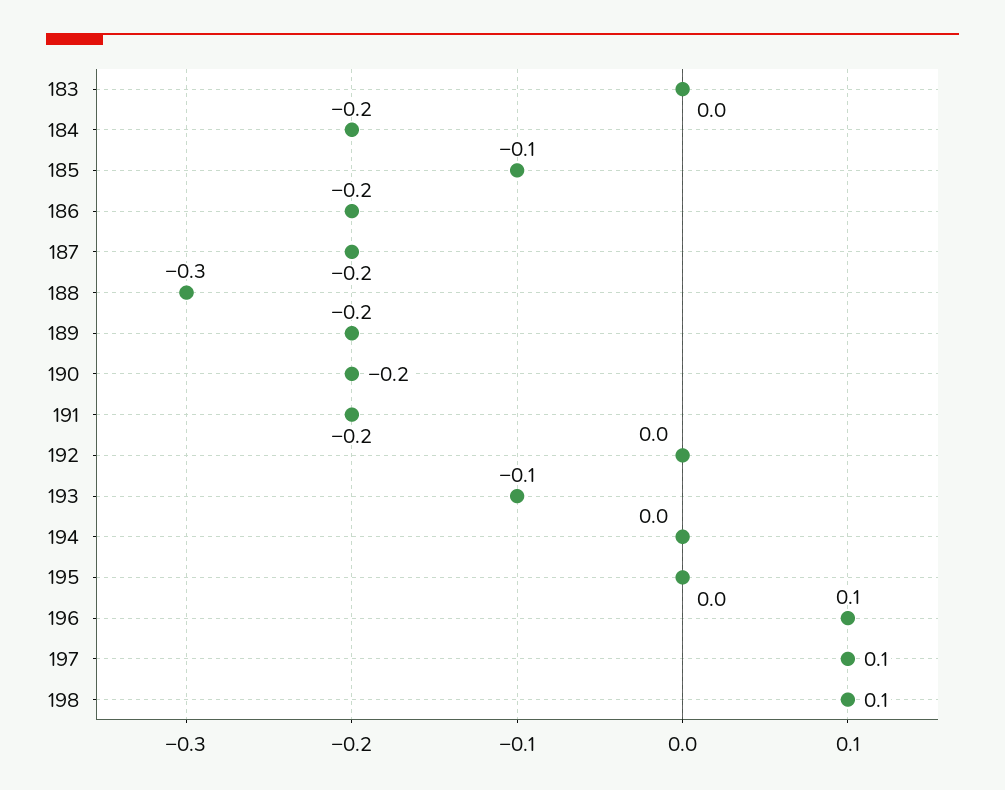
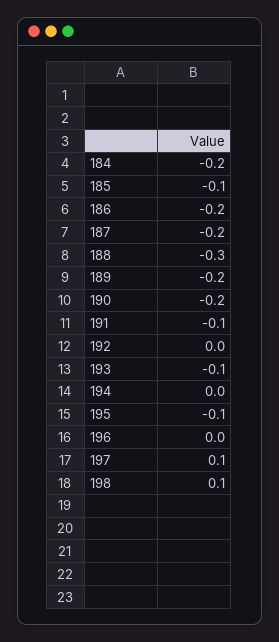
183: 0 -> none
191: -0.2 -> -0.1
195: 0 -> -0.1
196: 0.1 -> 0

